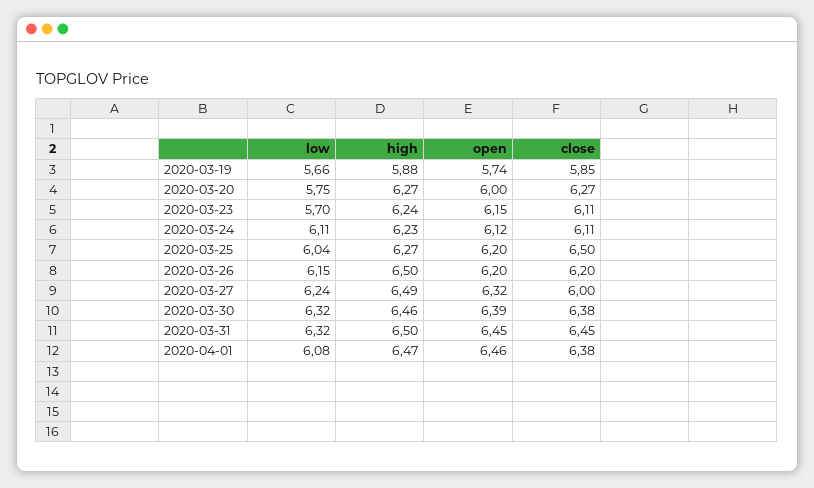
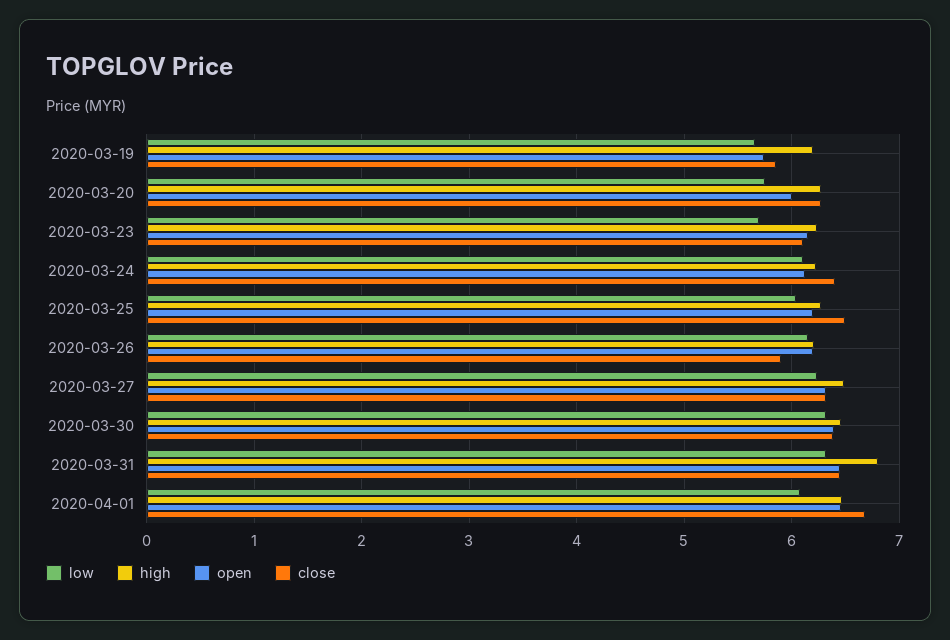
high, 2020-03-19: 5.88 -> 6.2
close, 2020-03-24: 6.11 -> 6.4
high, 2020-03-26: 6.5 -> 6.2
close, 2020-03-26: 6.2 -> 5.9
close, 2020-03-27: 6 -> 6.3
high, 2020-03-31: 6.5 -> 6.8
close, 2020-04-01: 6.38 -> 6.7

